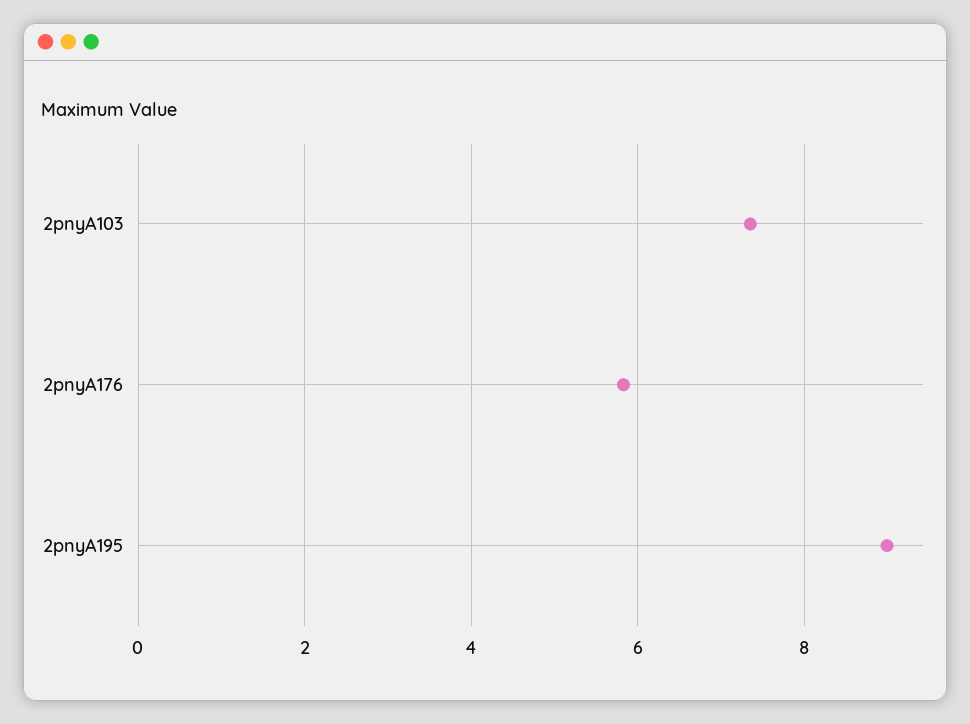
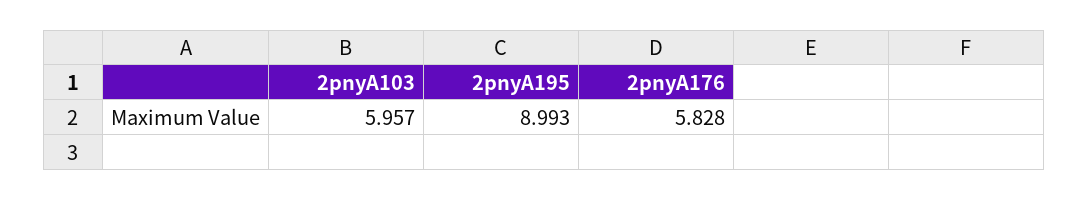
2pnyA103: 7.4 -> 5.957

